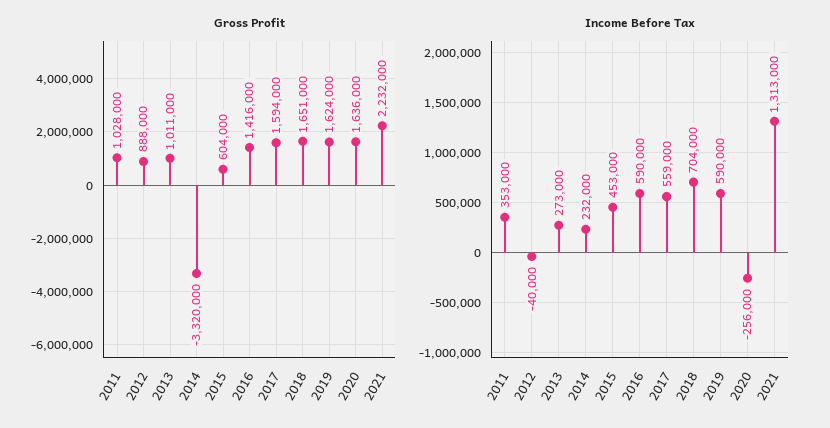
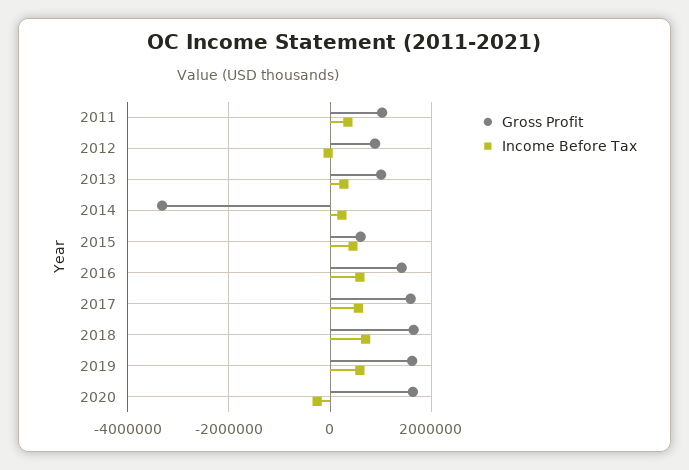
Gross Profit, 2021: 2232000 -> none
Income Before Tax, 2021: 1313000 -> none

